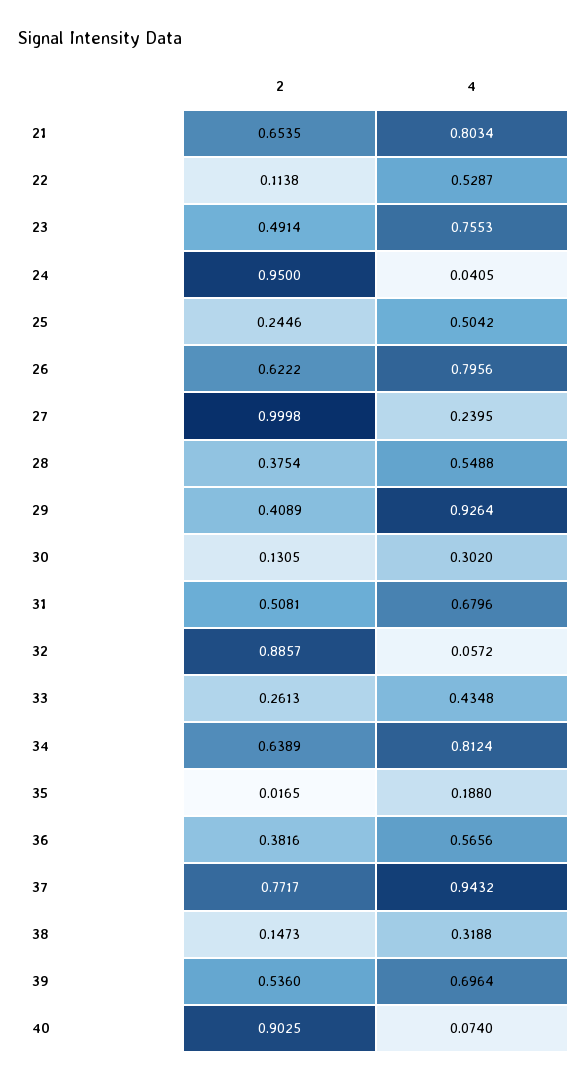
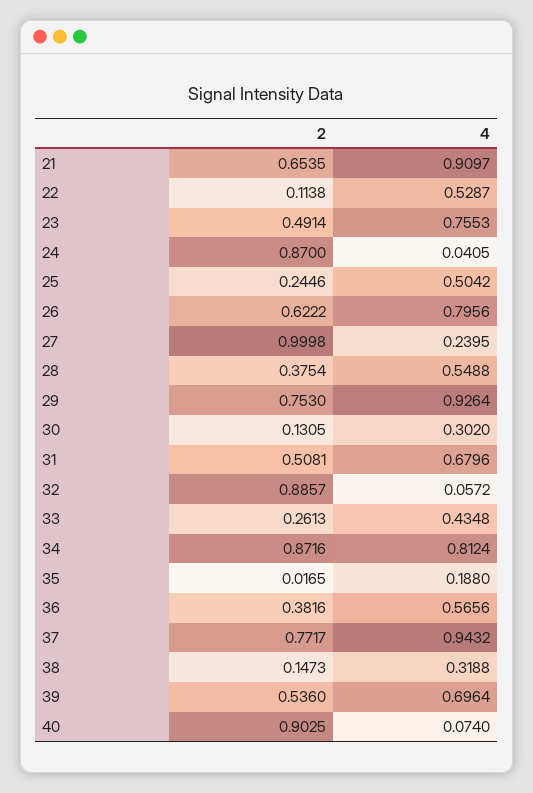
4, 21: 0.8034 -> 0.9097
2, 24: 0.95 -> 0.87
2, 29: 0.4089 -> 0.753
2, 34: 0.6389 -> 0.8716

